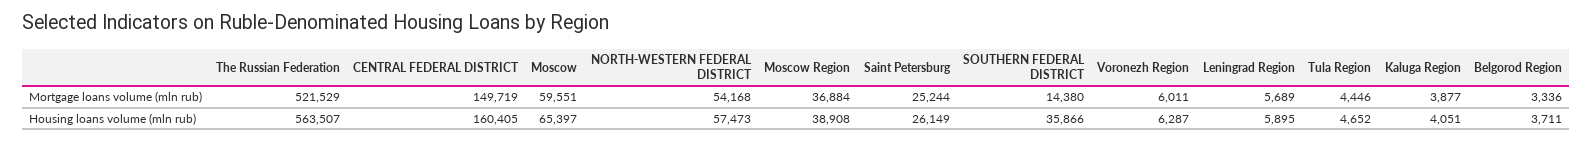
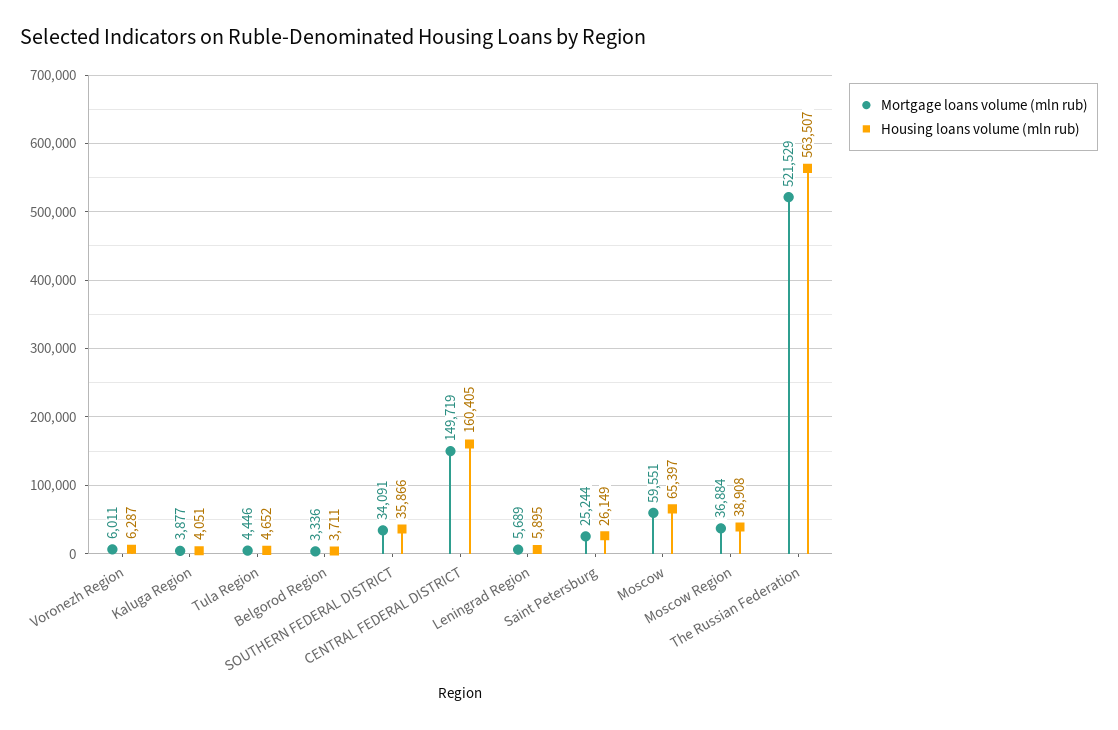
Mortgage loans volume (mln rub), NORTH-WESTERN FEDERAL DISTRICT: 54168 -> none
Mortgage loans volume (mln rub), SOUTHERN FEDERAL DISTRICT: 14380 -> 34091
Housing loans volume (mln rub), NORTH-WESTERN FEDERAL DISTRICT: 57473 -> none

